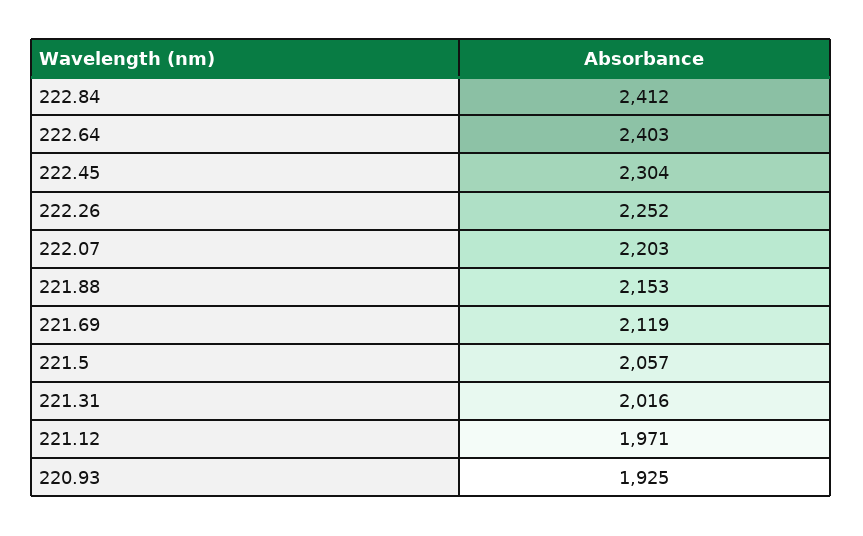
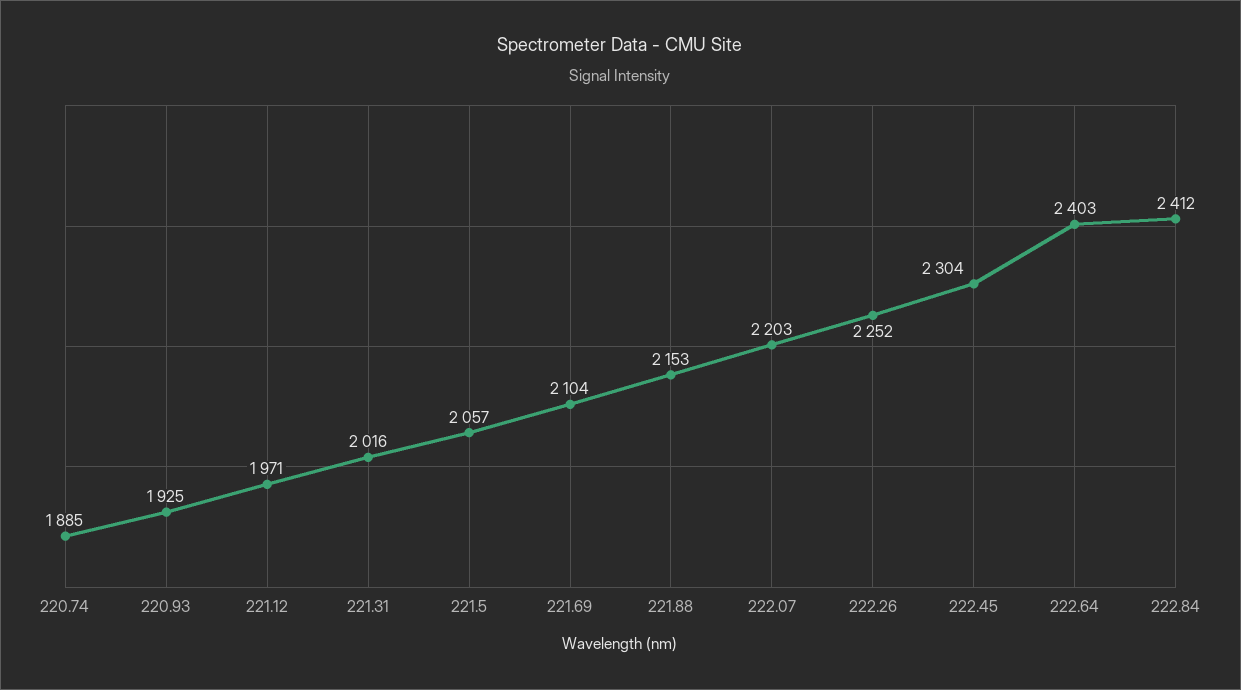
221.69: 2119 -> 2104
220.74: none -> 1885

